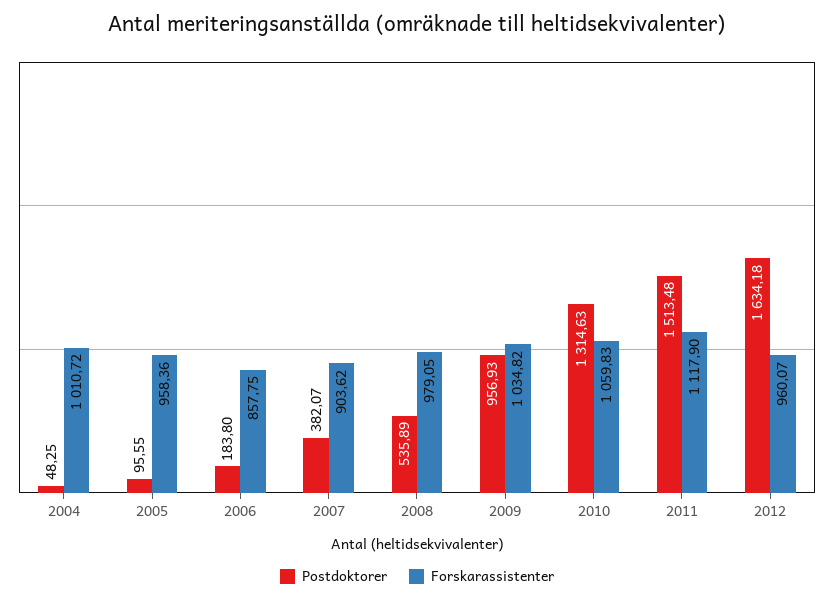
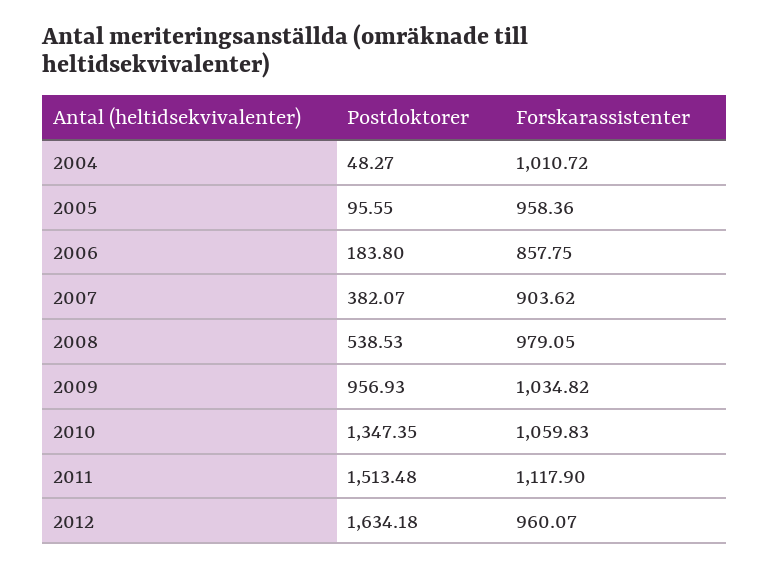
Postdoktorer, 2004: 48.25 -> 48.27
Postdoktorer, 2008: 535.89 -> 538.53
Postdoktorer, 2010: 1314.63 -> 1347.35

